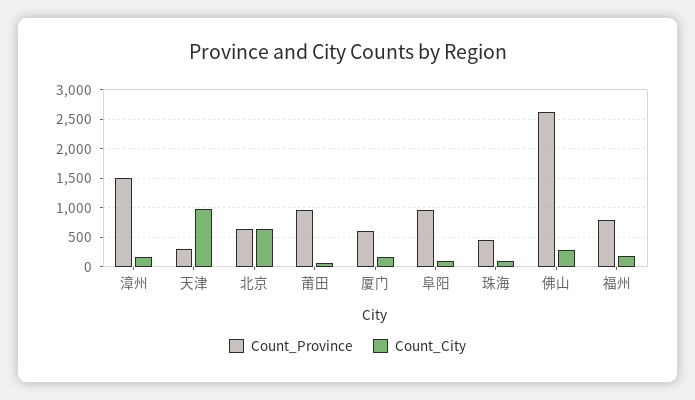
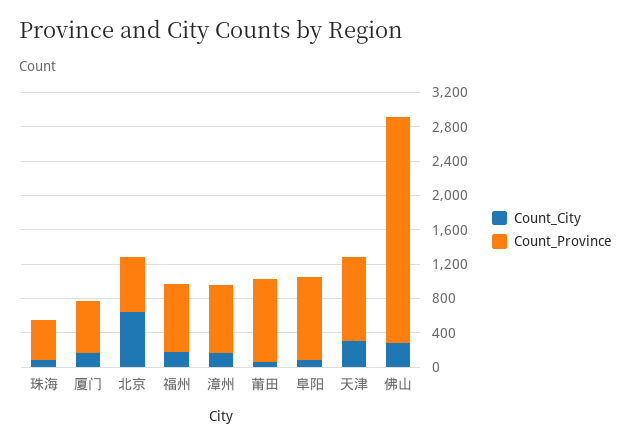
Count_Province, 漳州: 1500 -> 800
Count_Province, 天津: 250 -> 1000
Count_City, 天津: 1000 -> 300

